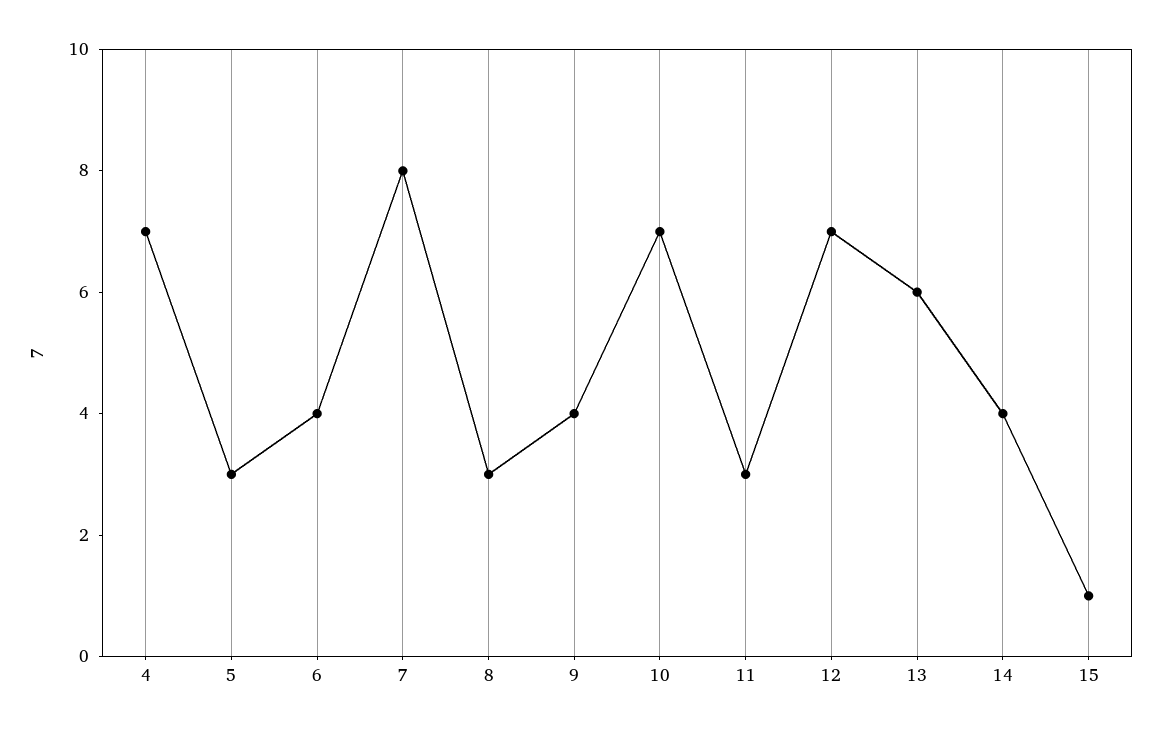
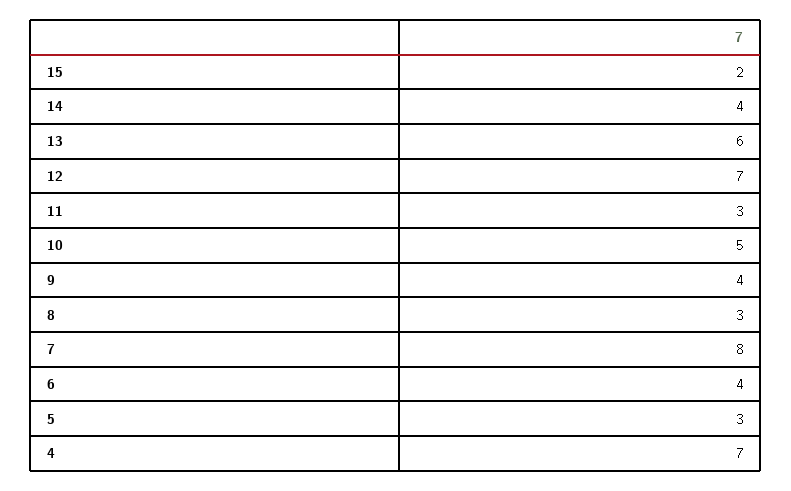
10: 7 -> 5
15: 1 -> 2

